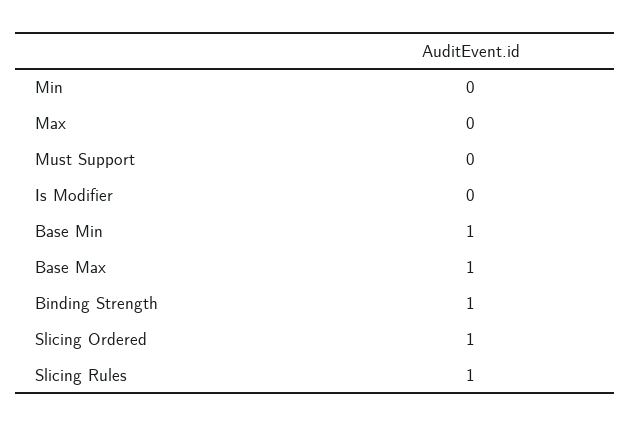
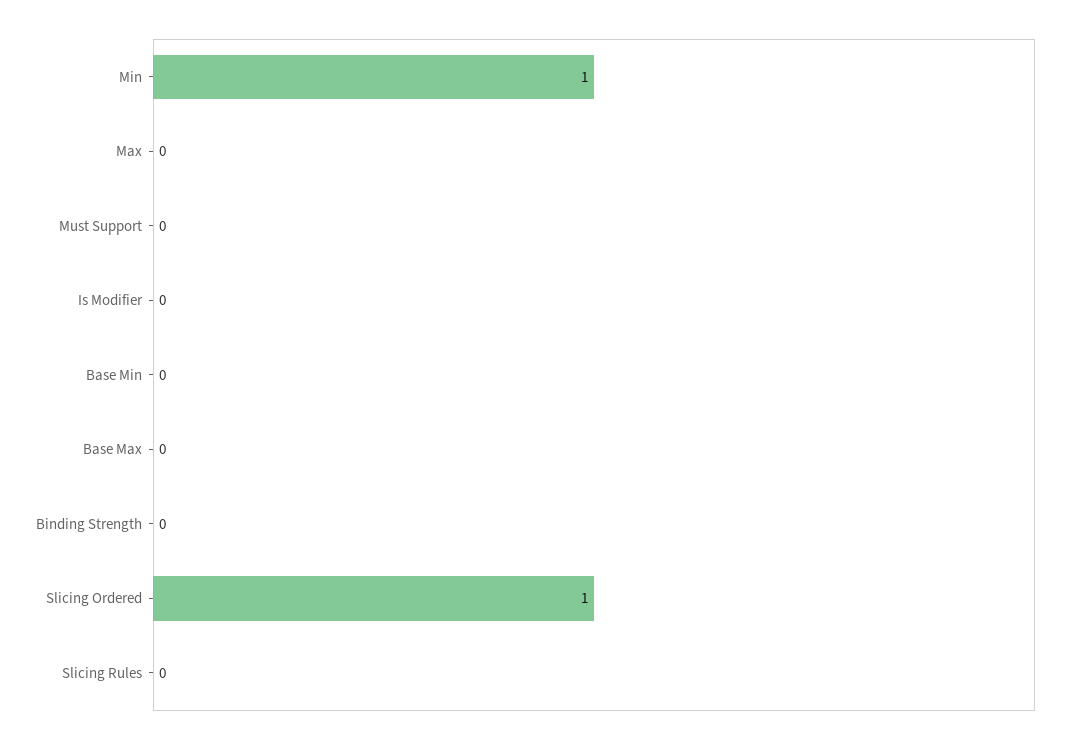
Min: 0 -> 1
Base Min: 1 -> 0
Base Max: 1 -> 0
Binding Strength: 1 -> 0
Slicing Rules: 1 -> 0

